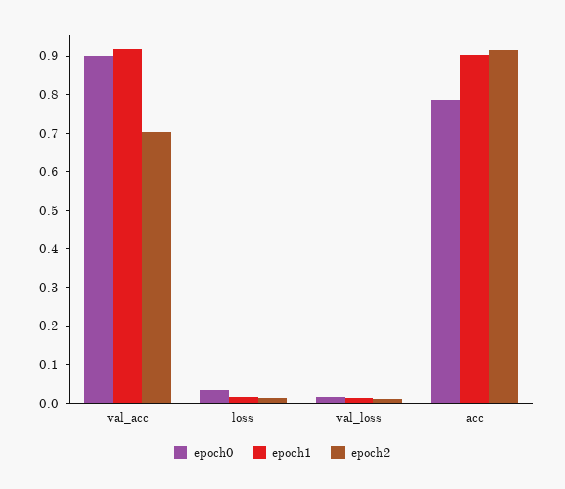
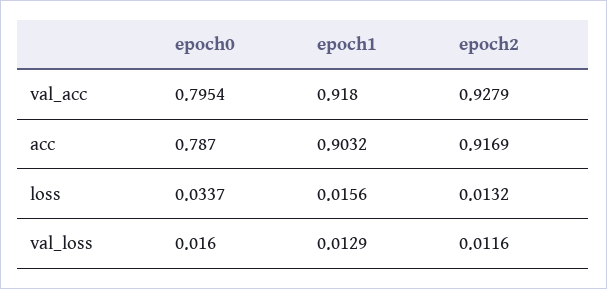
epoch0, val_acc: 0.9 -> 0.7954
epoch2, val_acc: 0.7 -> 0.9279

